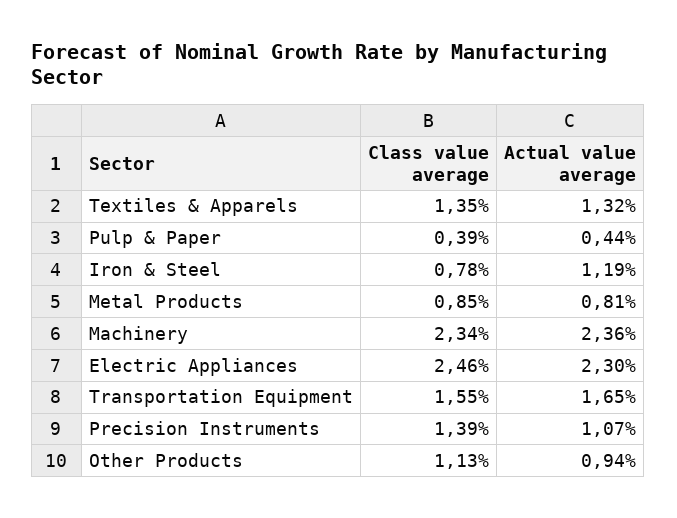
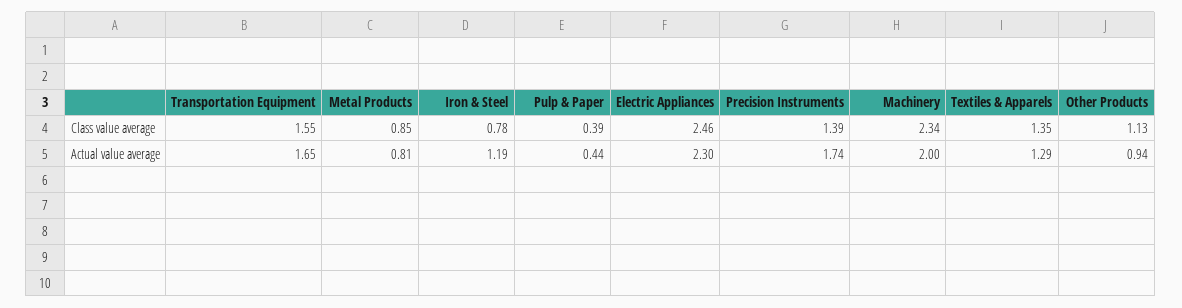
Actual value average, Textiles & Apparels: 1.32 -> 1.29
Actual value average, Machinery: 2.36 -> 2
Actual value average, Precision Instruments: 1.07 -> 1.74

